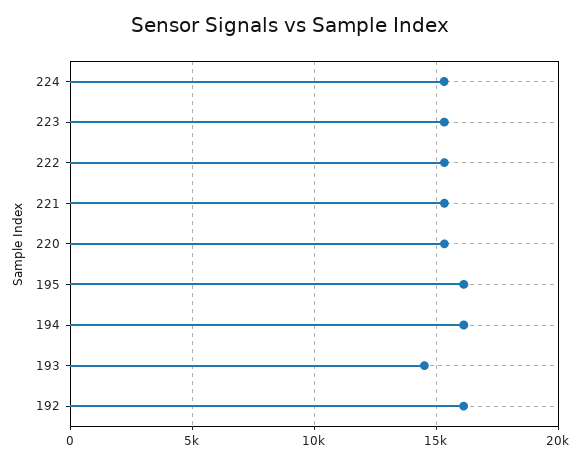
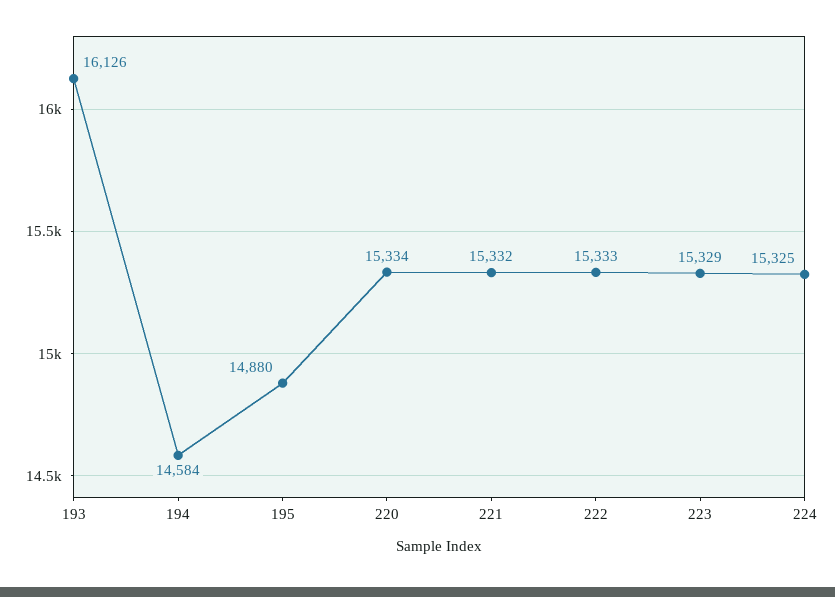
195: 16000 -> 14880
194: 16000 -> 14584
193: 14500 -> 16126
192: 16000 -> none

